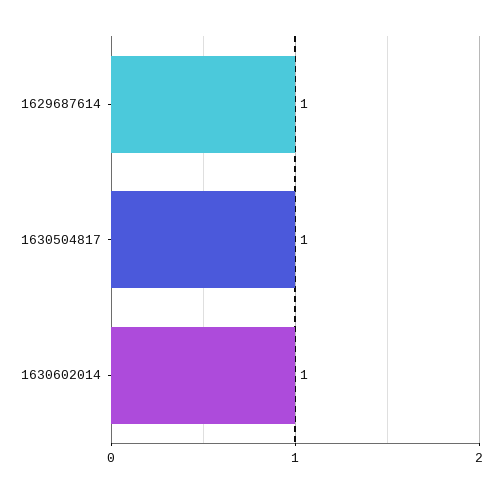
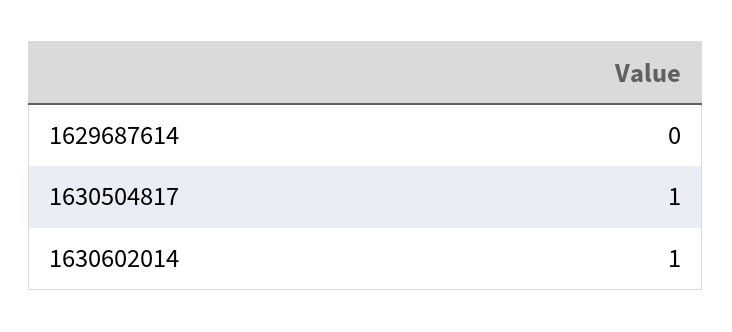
1629687614: 1 -> 0

